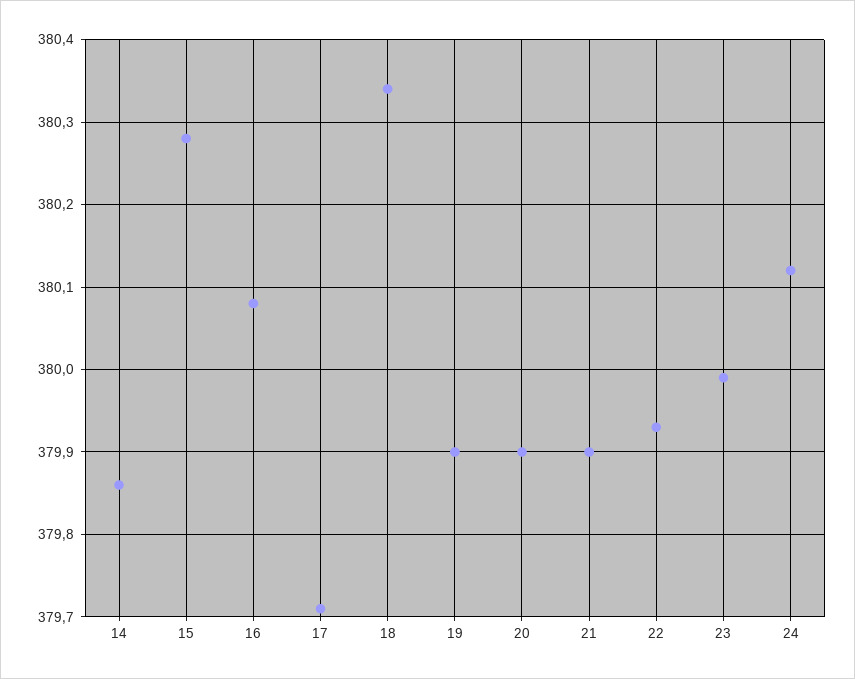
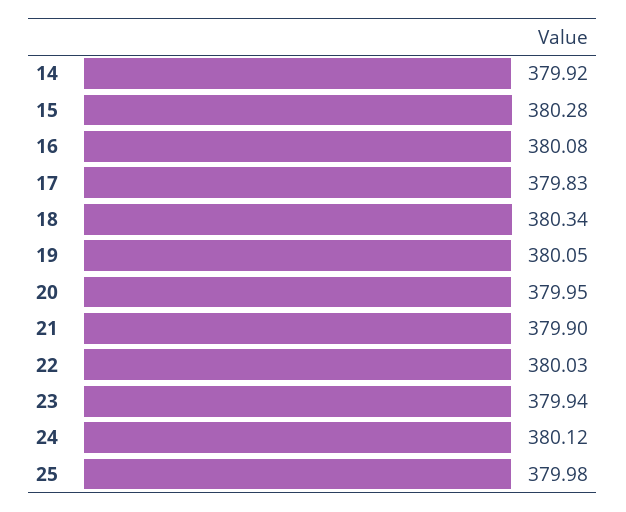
14: 379.86 -> 379.92
17: 379.71 -> 379.83
19: 379.9 -> 380.05
20: 379.9 -> 379.95
22: 379.93 -> 380.03
23: 379.99 -> 379.94
25: none -> 379.98

